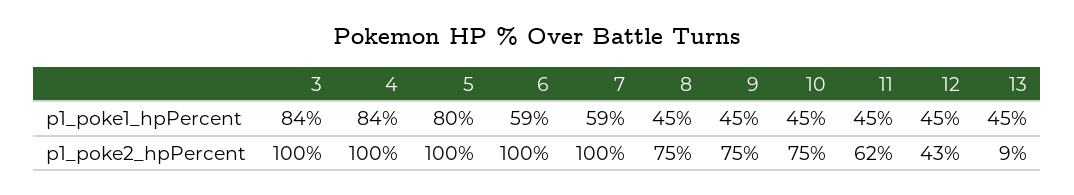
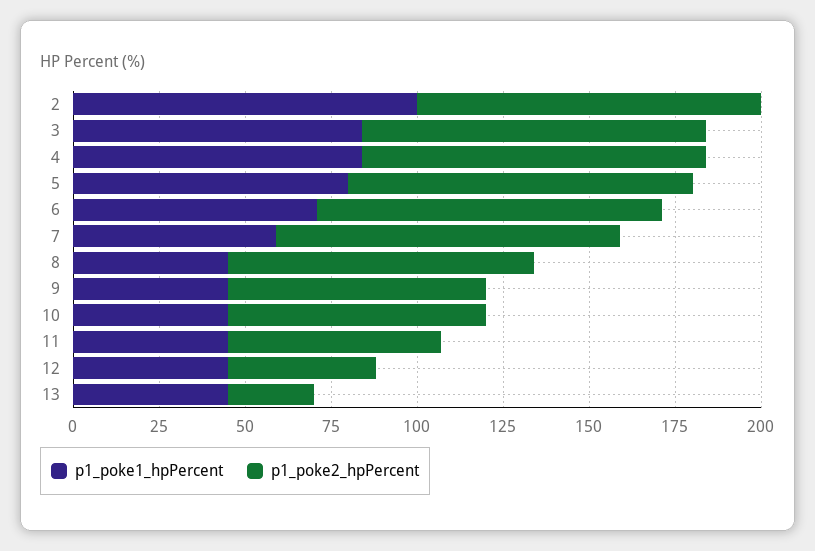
p1_poke1_hpPercent, 6: 59 -> 70
p1_poke2_hpPercent, 8: 75 -> 90
p1_poke2_hpPercent, 13: 9 -> 25
p1_poke1_hpPercent, 2: none -> 100
p1_poke2_hpPercent, 2: none -> 100

